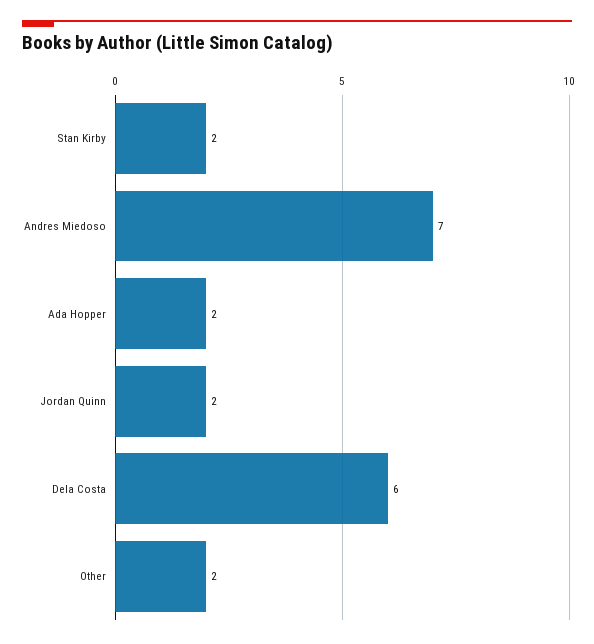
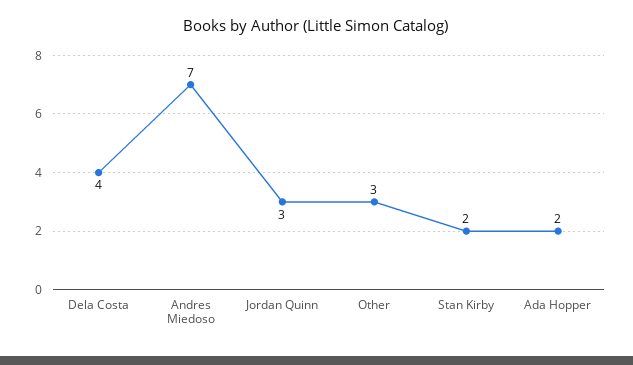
Jordan Quinn: 2 -> 3
Dela Costa: 6 -> 4
Other: 2 -> 3

